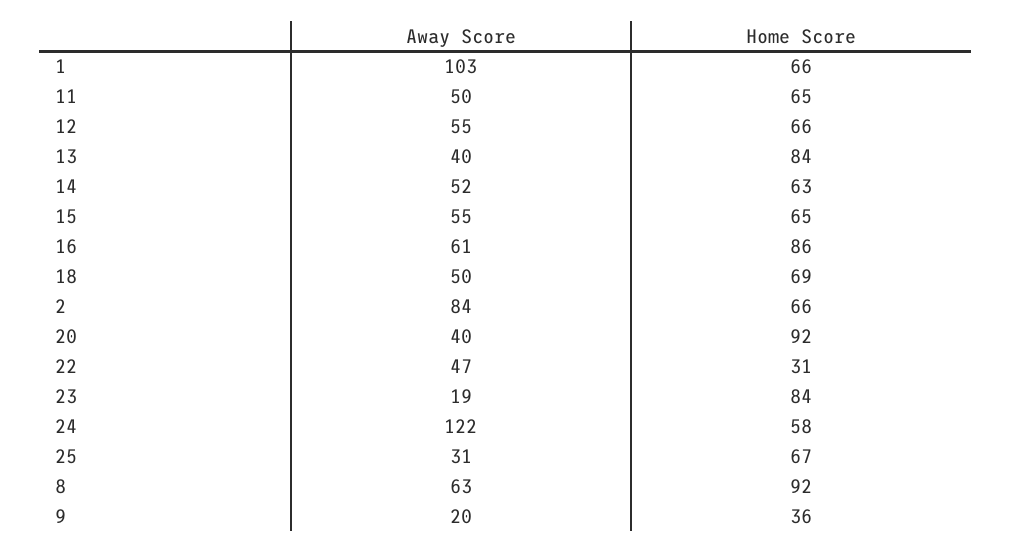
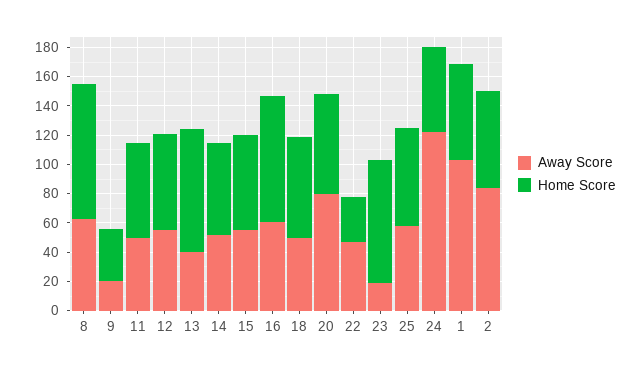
Away Score, 20: 40 -> 80
Home Score, 20: 92 -> 70
Away Score, 25: 31 -> 60

